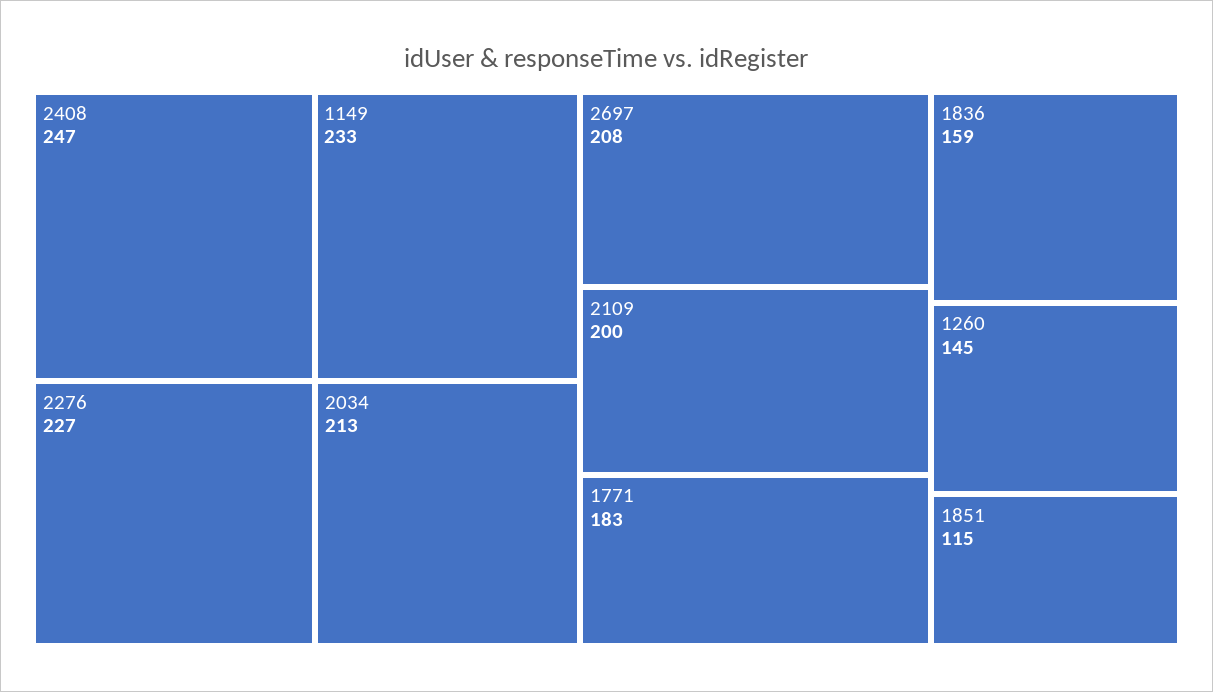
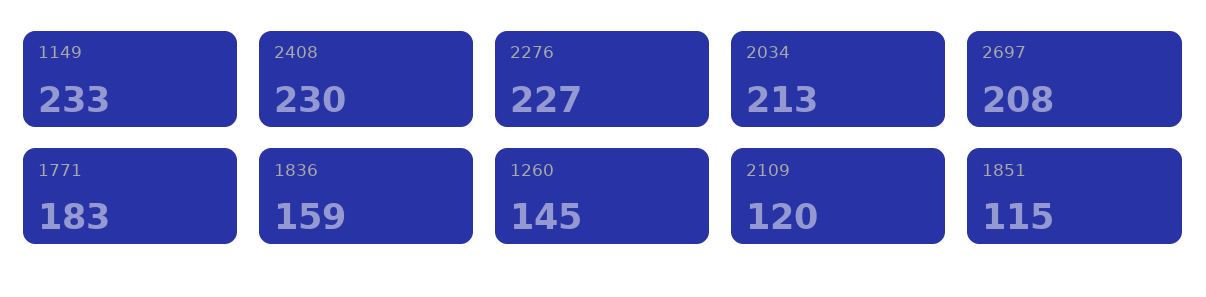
2408: 247 -> 230
2109: 200 -> 120

